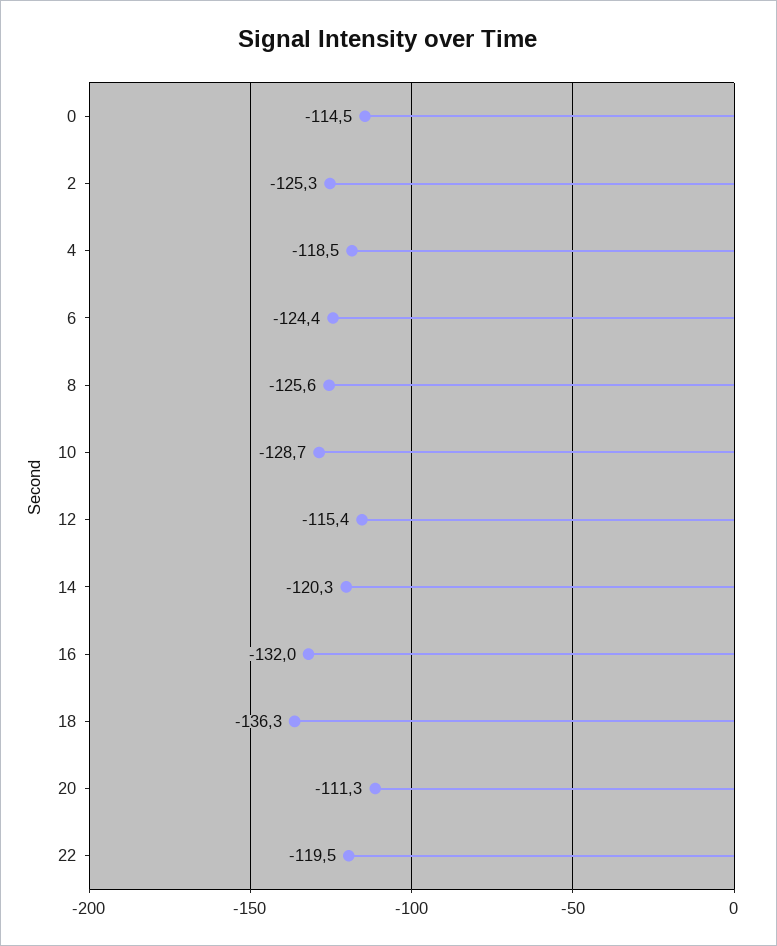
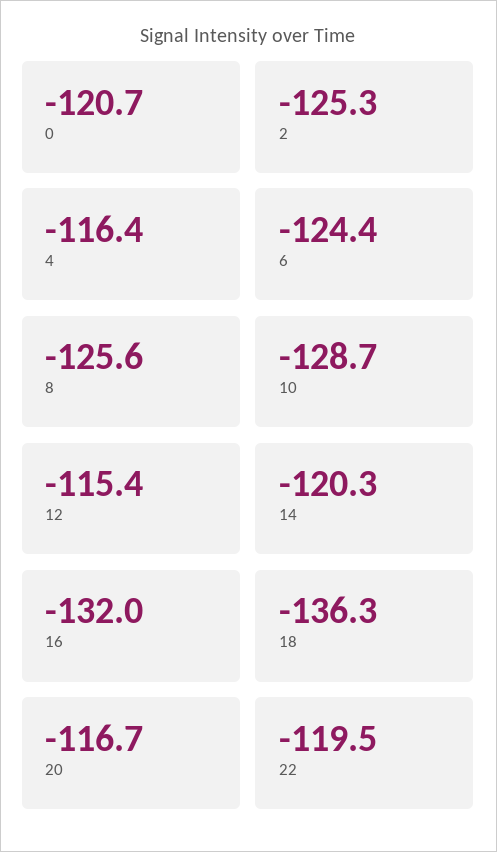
0: -114.5 -> -120.7
4: -118.5 -> -116.4
20: -111.3 -> -116.7

